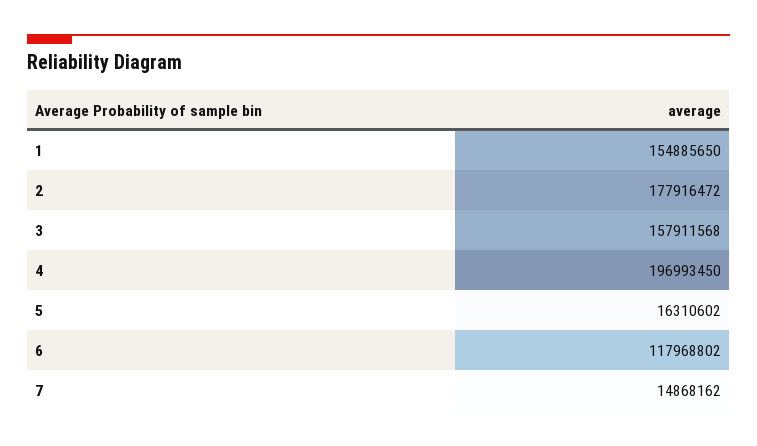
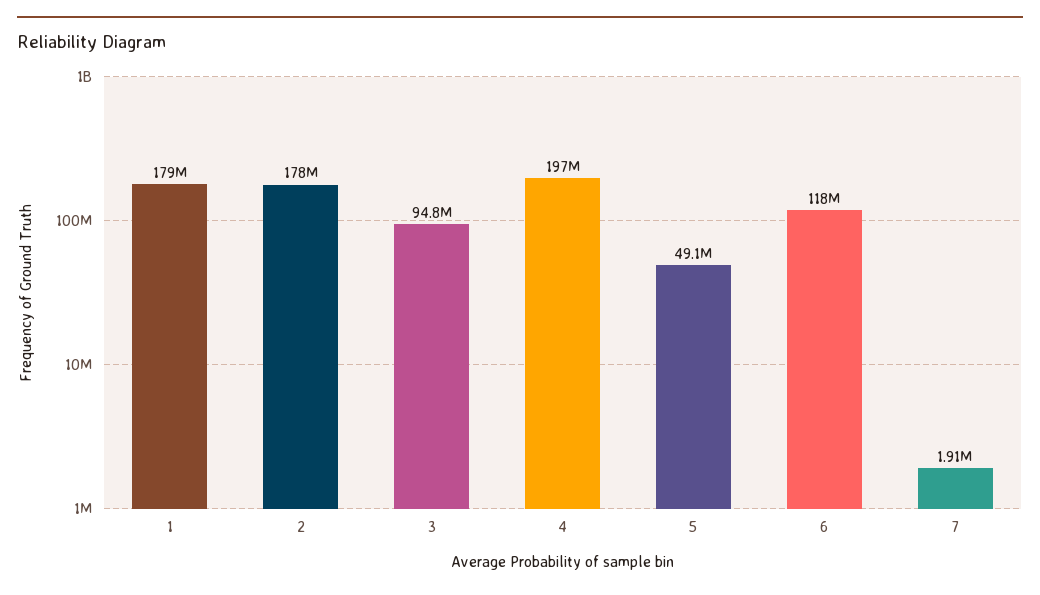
1: 154885650 -> 179000000
3: 157911568 -> 94800000
5: 16310602 -> 49100000
7: 14868162 -> 1910000

